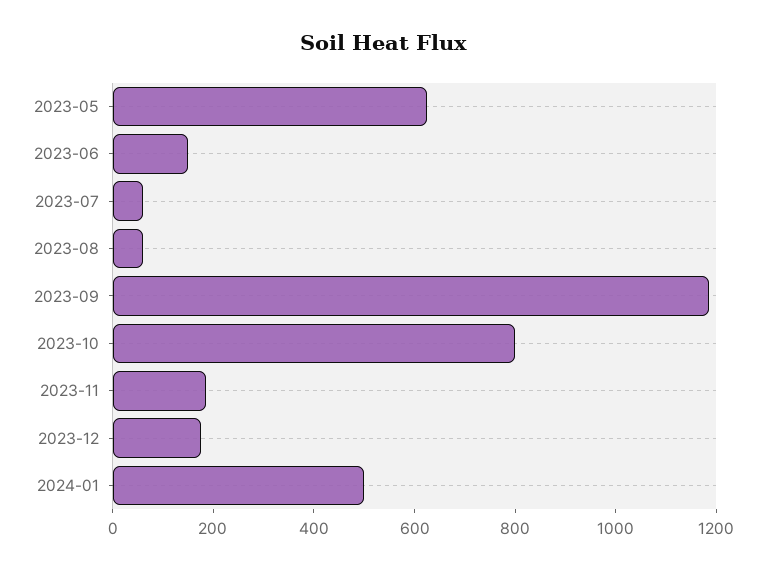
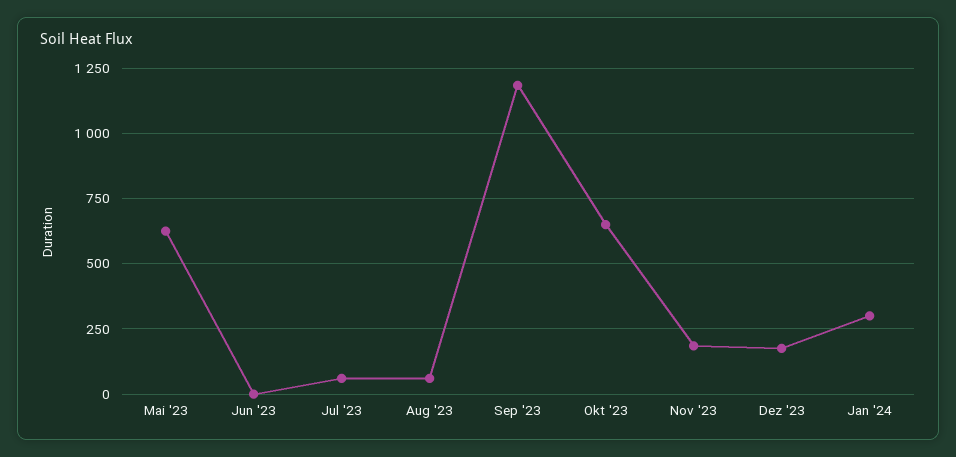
2023-06: 150 -> 0
2023-10: 800 -> 650
2024-01: 500 -> 300

